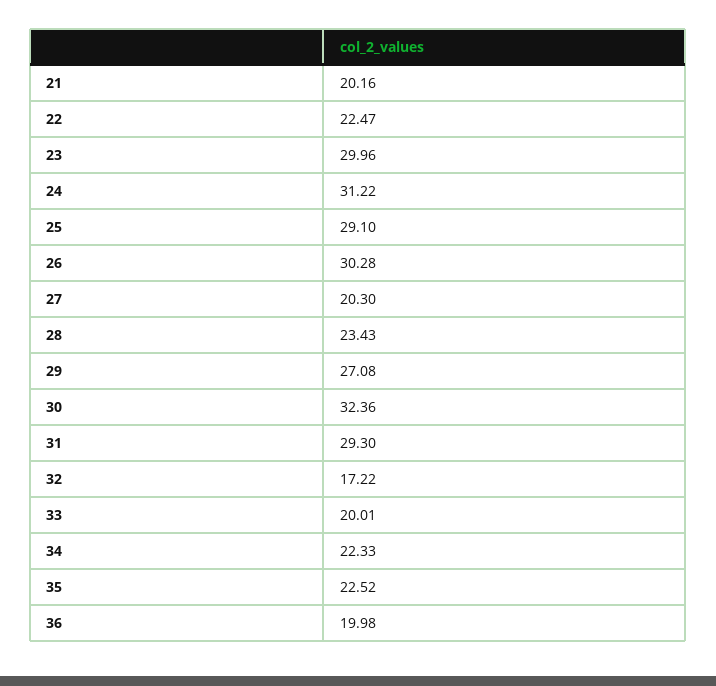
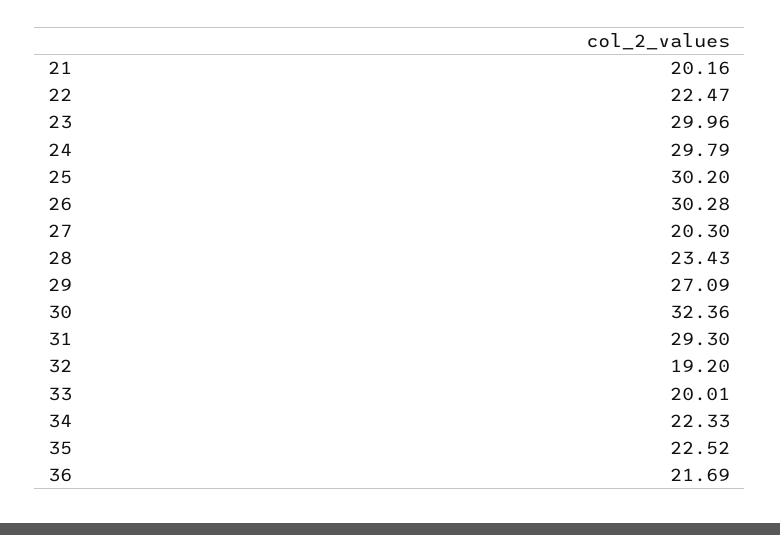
24: 31.22 -> 29.79
25: 29.1 -> 30.2
29: 27.08 -> 27.09
32: 17.22 -> 19.2
36: 19.98 -> 21.69

